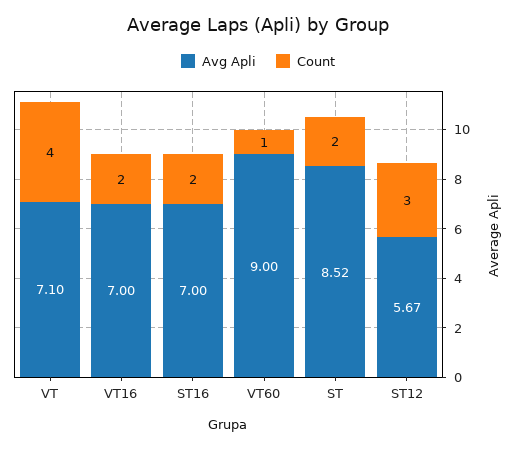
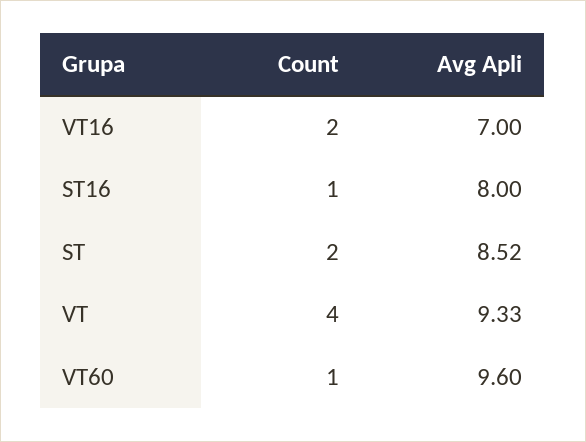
Avg Apli, VT: 7.1 -> 9.33
Avg Apli, ST16: 7 -> 8
Count, ST16: 2 -> 1
Avg Apli, VT60: 9 -> 9.6
Avg Apli, ST12: 5.67 -> none
Count, ST12: 3 -> none

